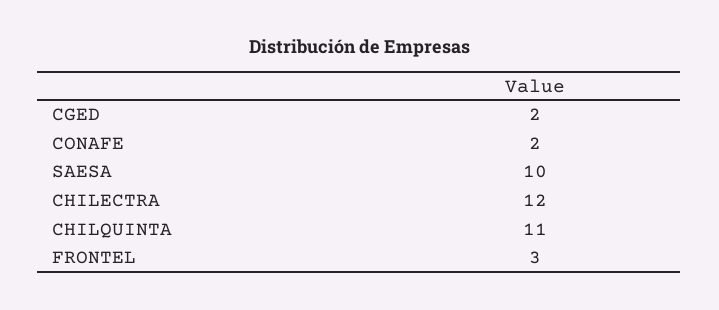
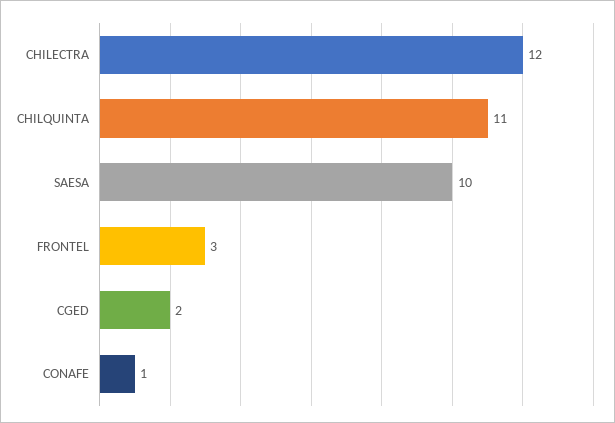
CONAFE: 2 -> 1

